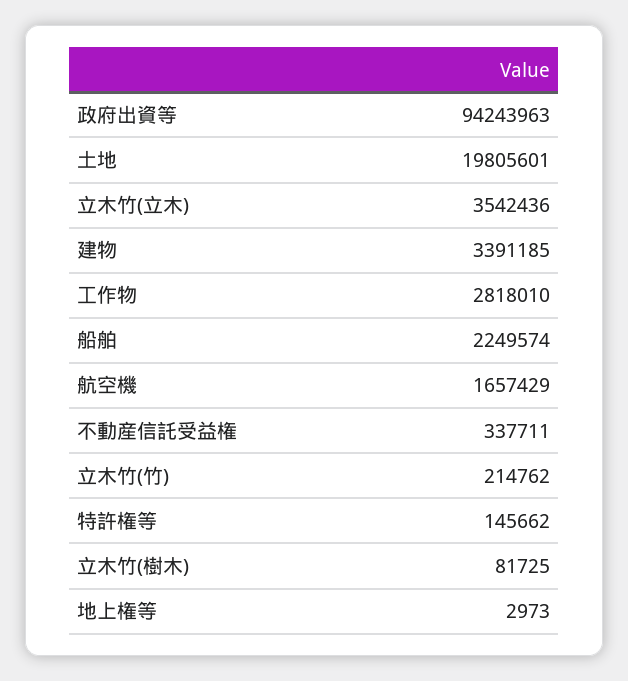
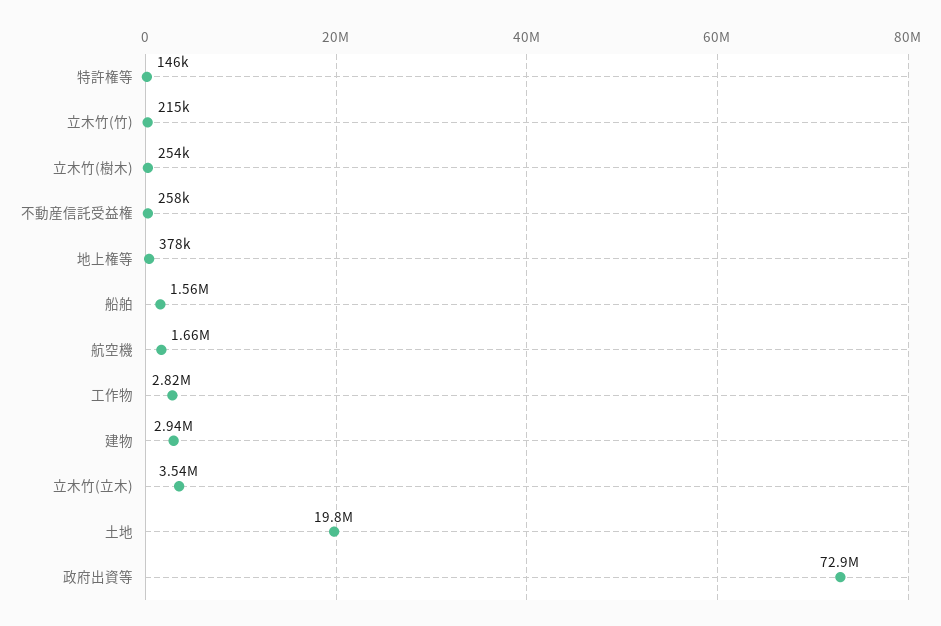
政府出資等: 94243963 -> 72900000
建物: 3391185 -> 2940000
船舶: 2249574 -> 1560000
不動産信託受益権: 337711 -> 258000
立木竹(樹木): 81725 -> 254000
地上権等: 2973 -> 378000

